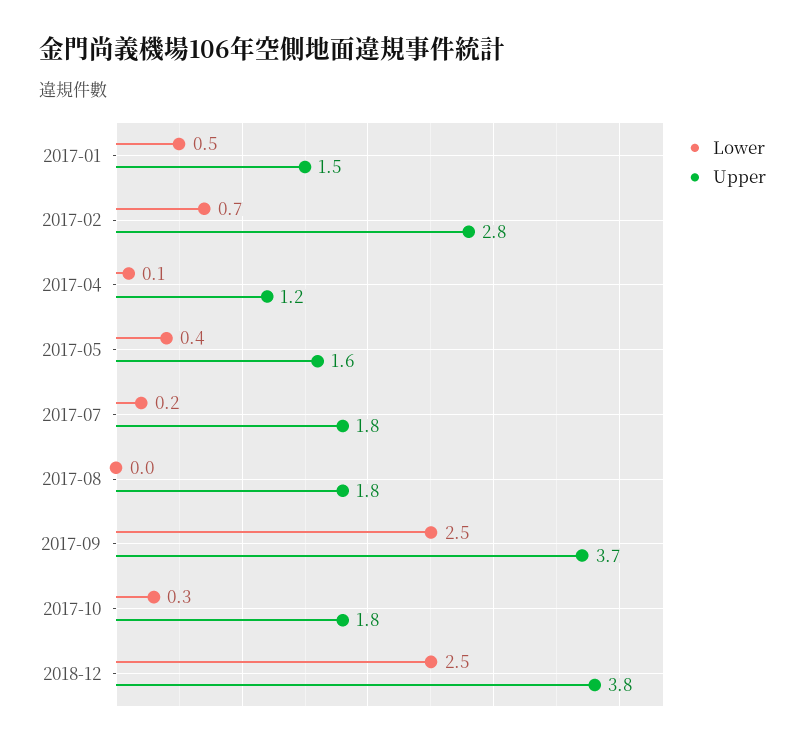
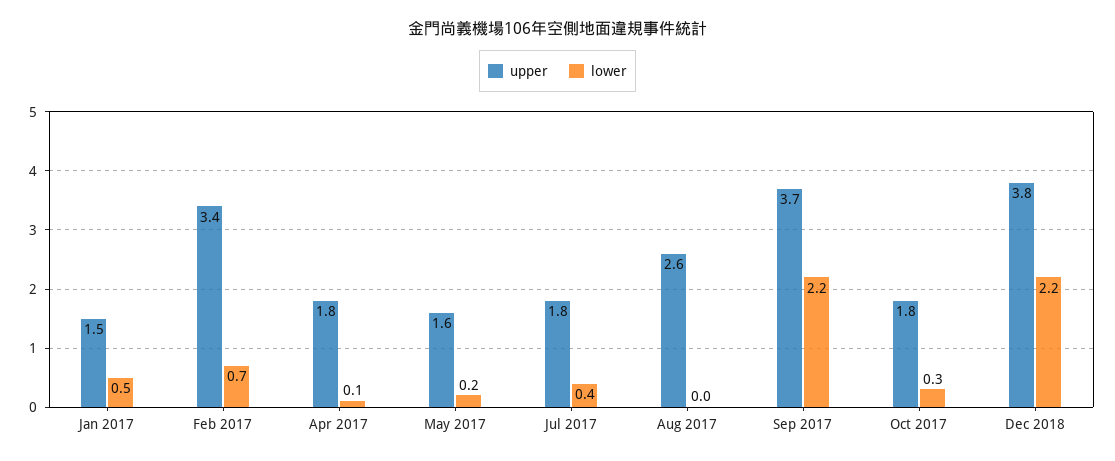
Upper, 2017-02: 2.8 -> 3.4
Upper, 2017-04: 1.2 -> 1.8
Lower, 2017-05: 0.4 -> 0.2
Lower, 2017-07: 0.2 -> 0.4
Upper, 2017-08: 1.8 -> 2.6
Lower, 2017-09: 2.5 -> 2.2
Lower, 2018-12: 2.5 -> 2.2

